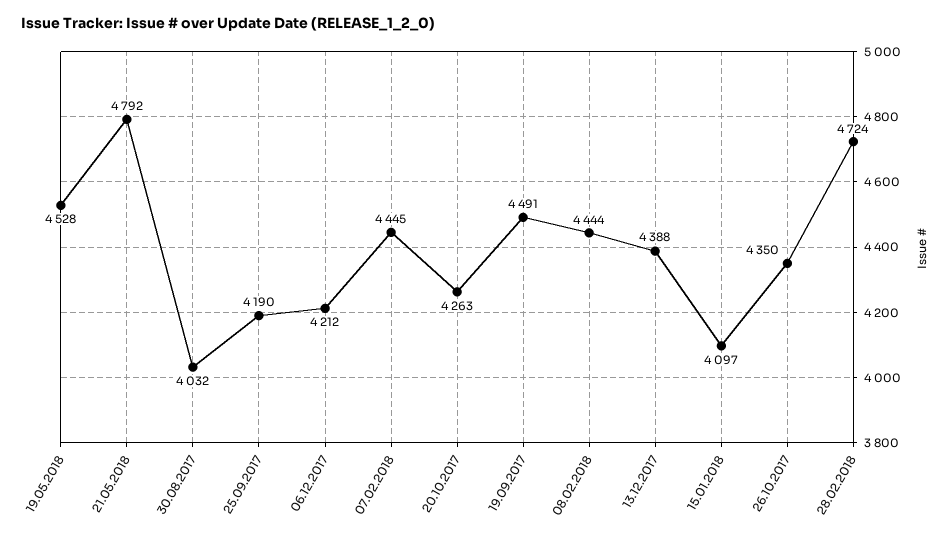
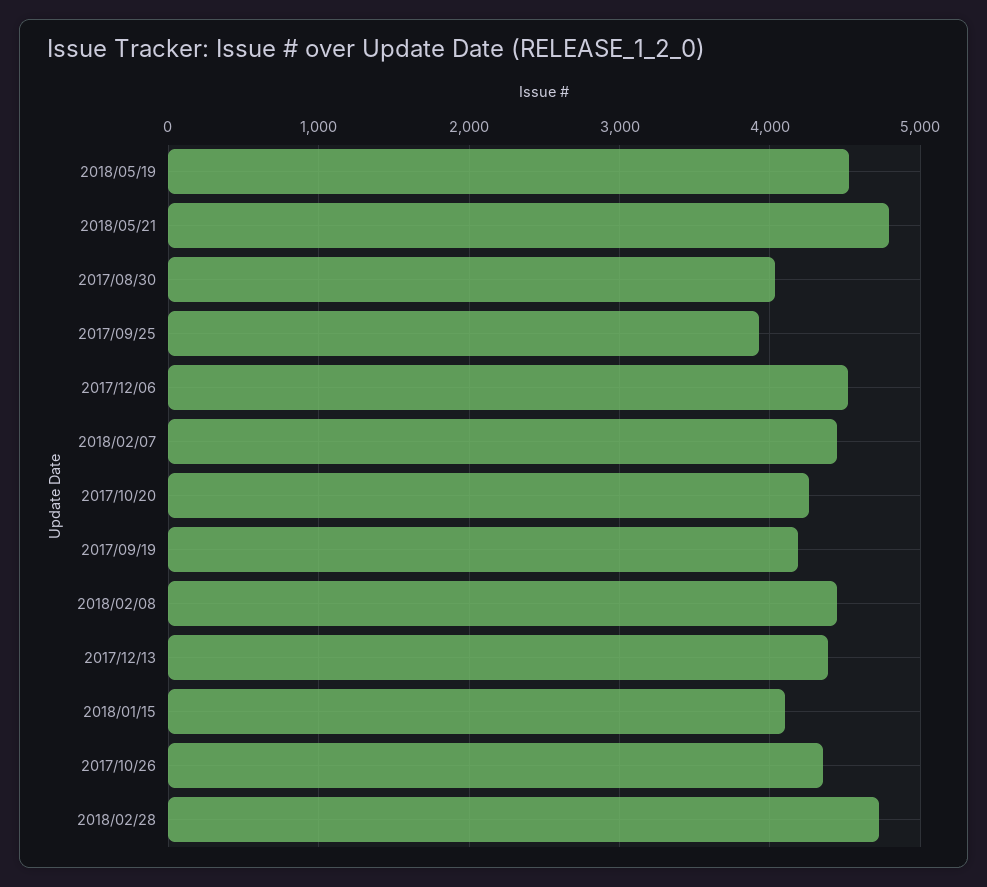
25.09.2017: 4190 -> 3900
06.12.2017: 4212 -> 4500
19.09.2017: 4491 -> 4200

